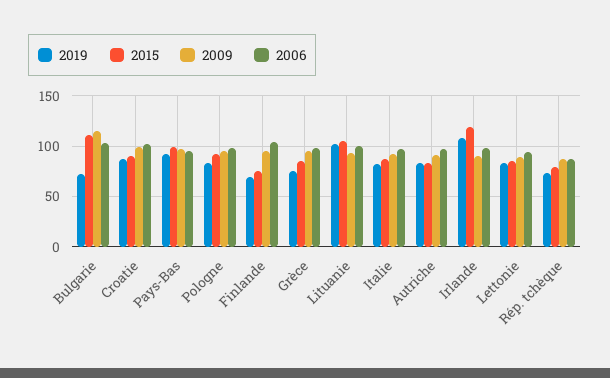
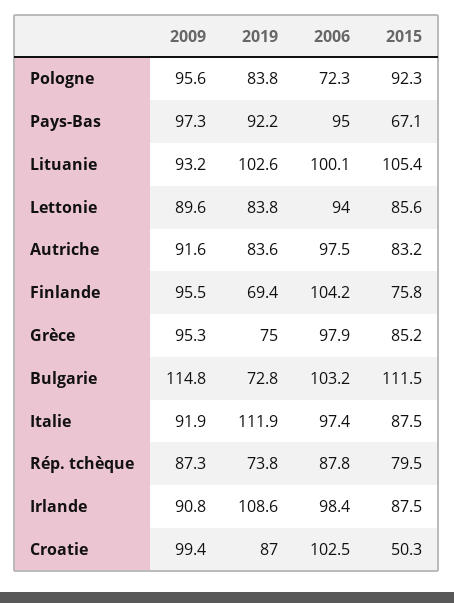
2015, Croatie: 90 -> 50.3
2015, Pays-Bas: 100 -> 67.1
2006, Pologne: 100 -> 72.3
2019, Italie: 80 -> 111.9
2015, Irlande: 120 -> 87.5

